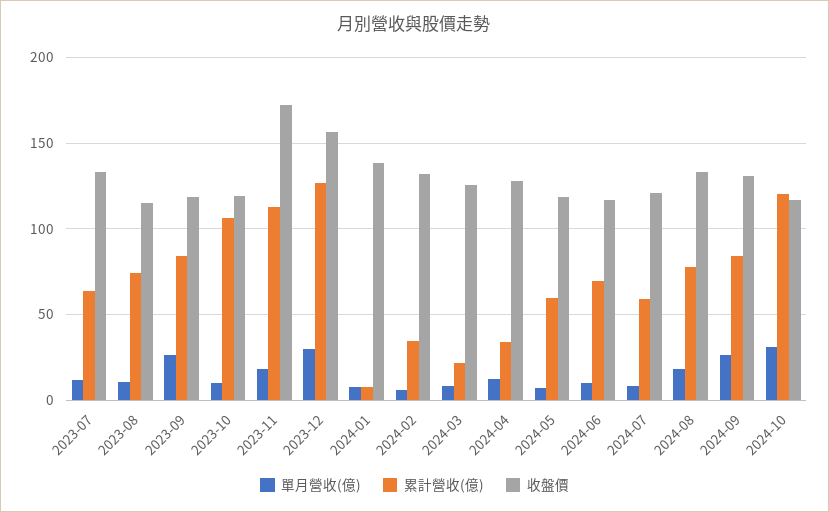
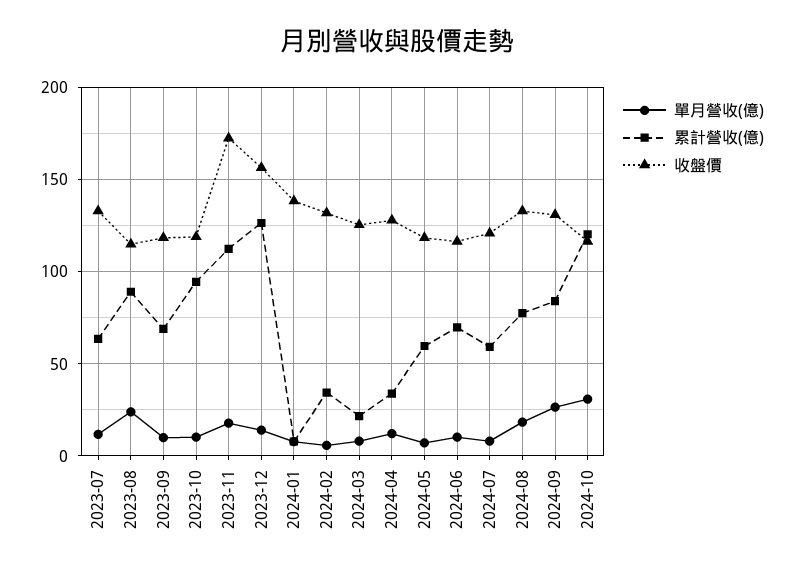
單月營收(億), 2023-08: 10 -> 25
累計營收(億), 2023-08: 75 -> 90
單月營收(億), 2023-09: 25 -> 10
累計營收(億), 2023-09: 85 -> 70
累計營收(億), 2023-10: 105 -> 95
單月營收(億), 2023-12: 30 -> 15

